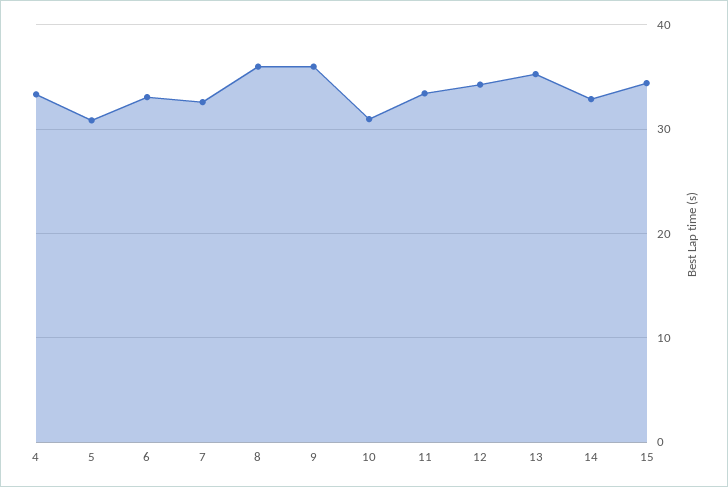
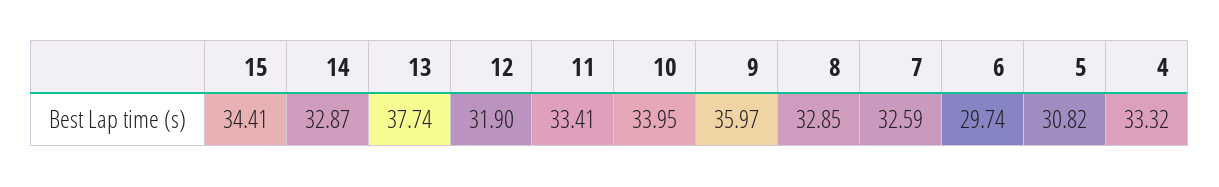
6: 33 -> 29.74
8: 36 -> 32.85
10: 31 -> 33.95
12: 34 -> 31.9
13: 35 -> 37.74

